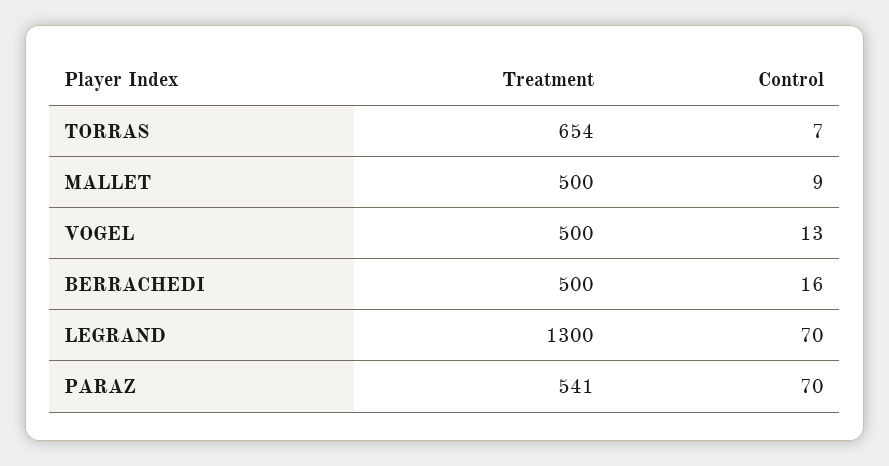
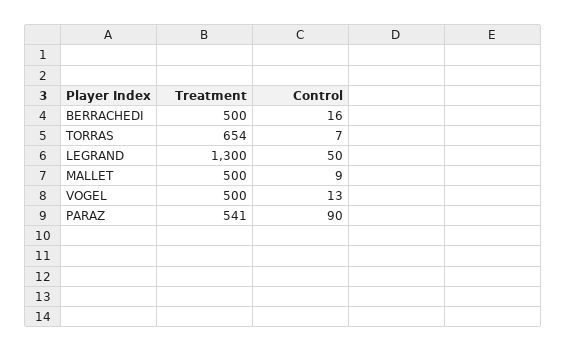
Control, LEGRAND: 70 -> 50
Control, PARAZ: 70 -> 90

